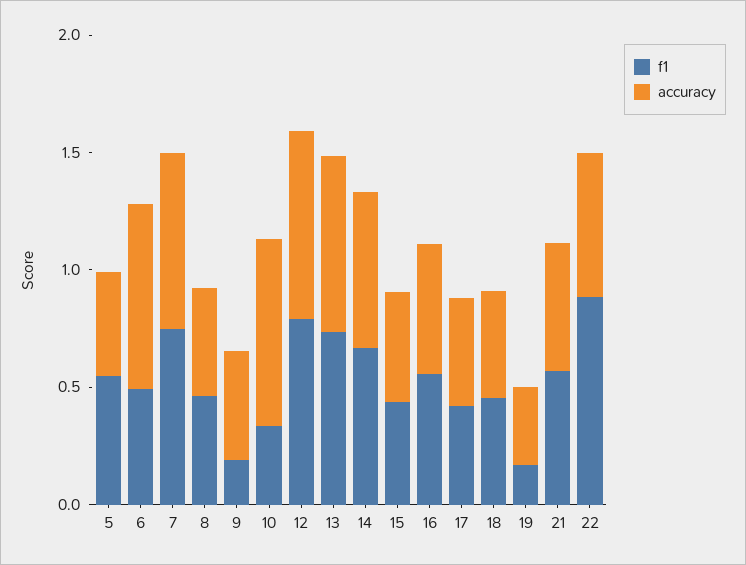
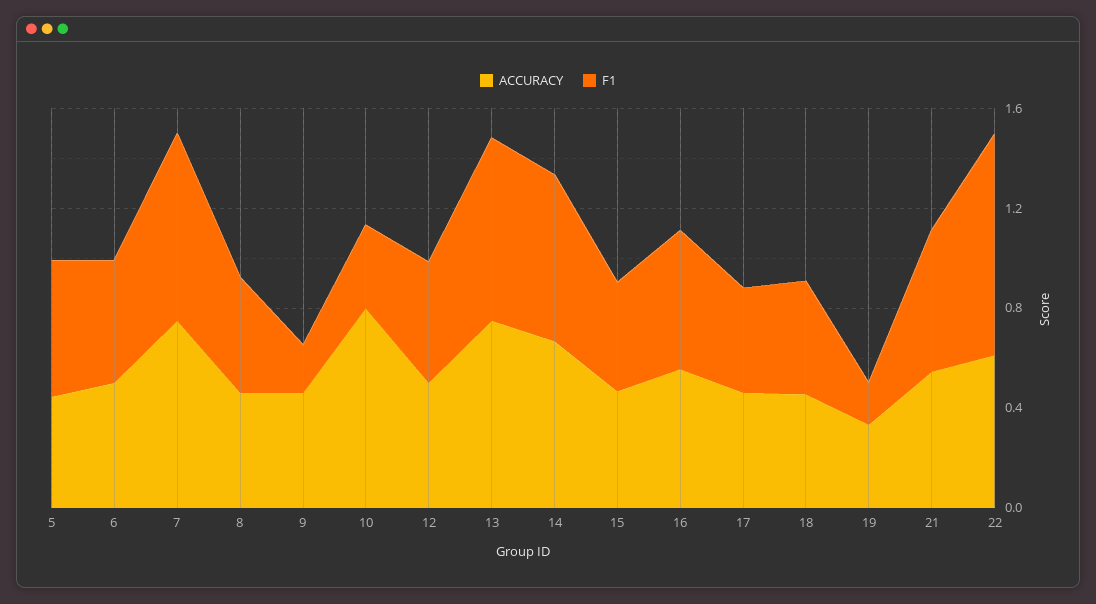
accuracy, 6: 0.8 -> 0.5
f1, 12: 0.8 -> 0.5
accuracy, 12: 0.8 -> 0.5

